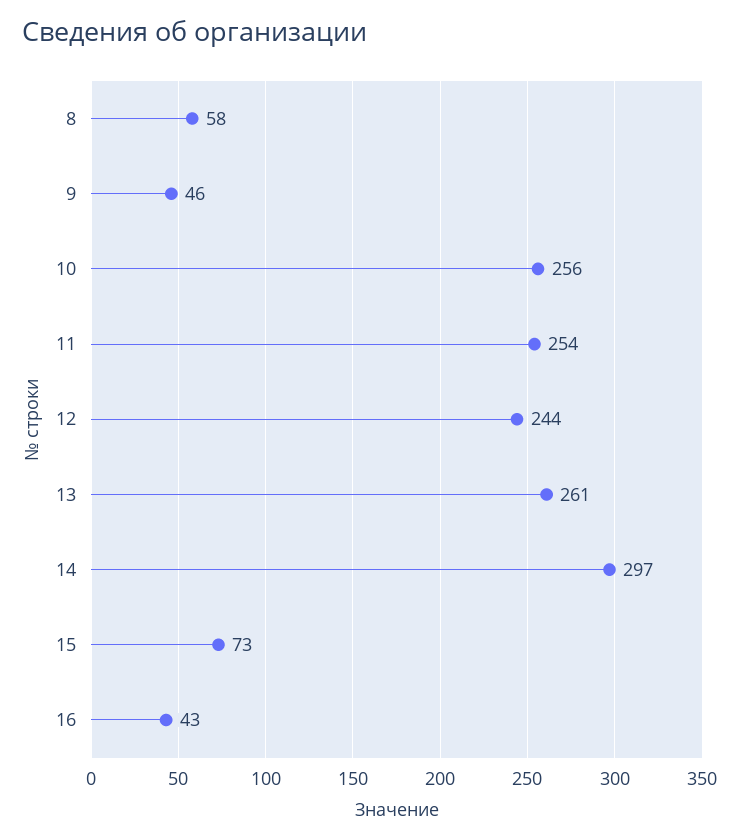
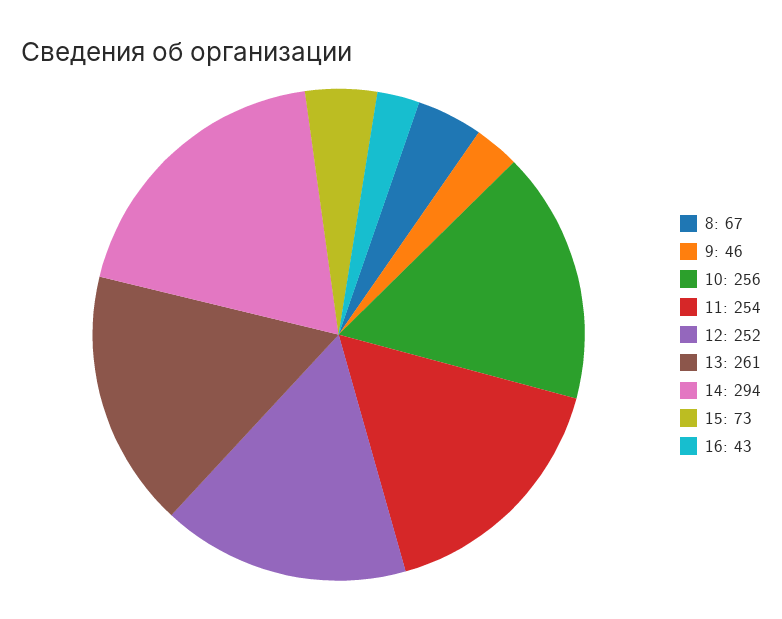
8: 58 -> 67
12: 244 -> 252
14: 297 -> 294

